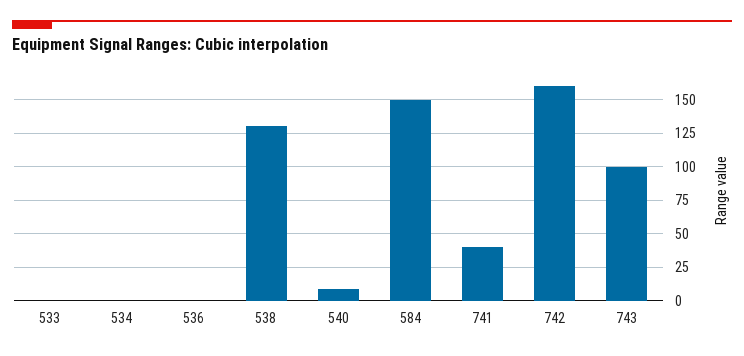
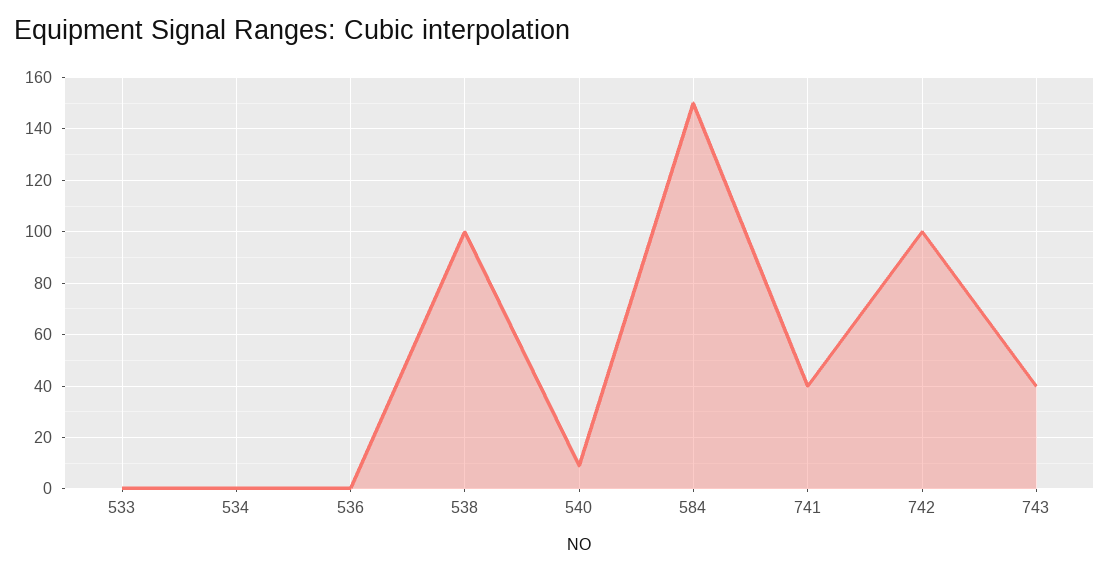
538: 130 -> 100
742: 160 -> 100
743: 100 -> 40

